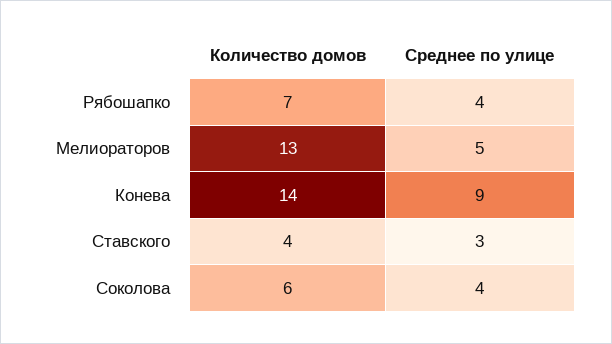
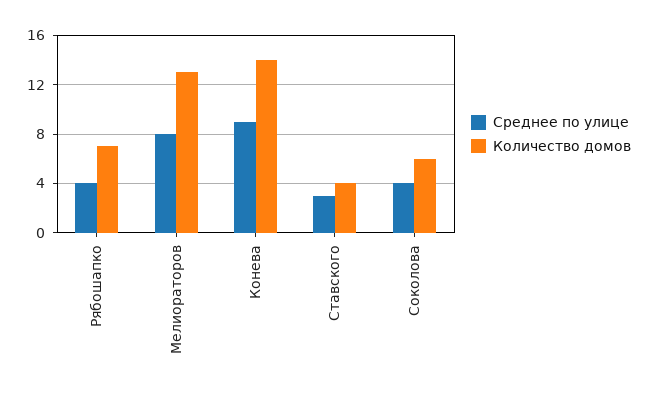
Среднее по улице, Мелиораторов: 5 -> 8

